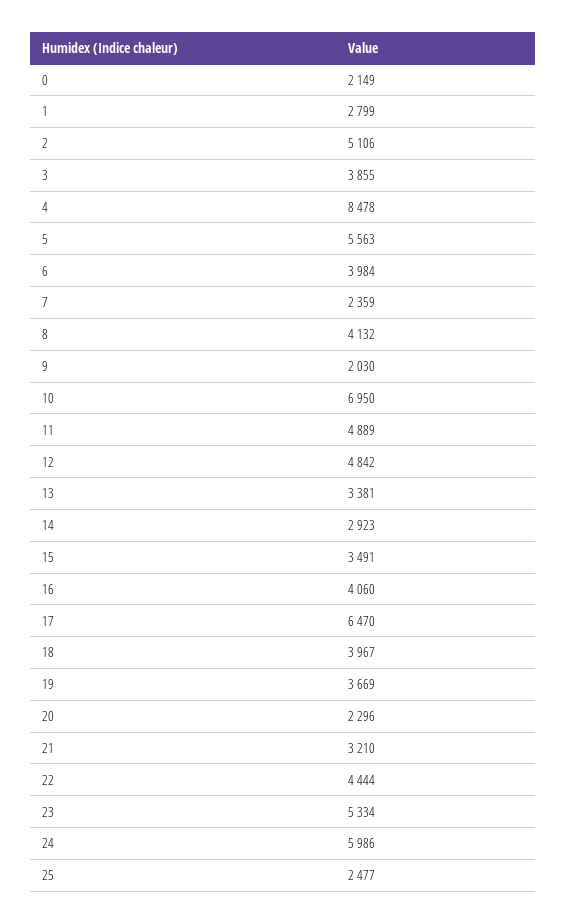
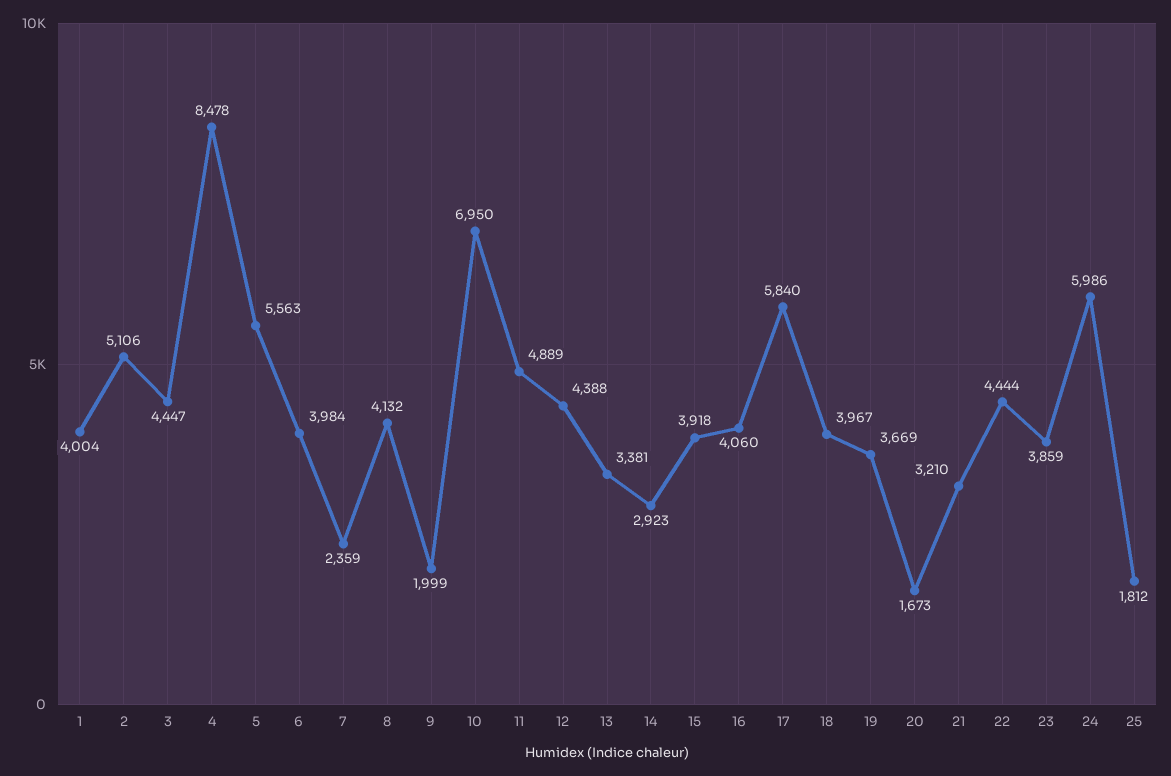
0: 2149 -> none
1: 2799 -> 4004
3: 3855 -> 4447
9: 2030 -> 1999
12: 4842 -> 4388
15: 3491 -> 3918
17: 6470 -> 5840
20: 2296 -> 1673
23: 5334 -> 3859
25: 2477 -> 1812

